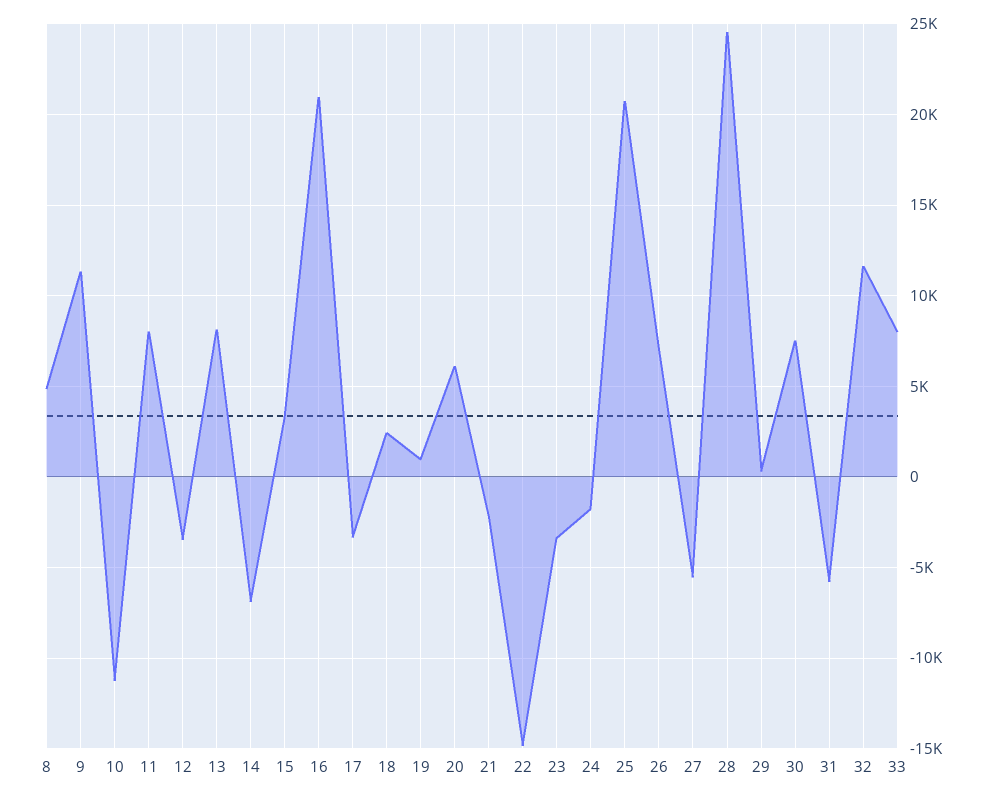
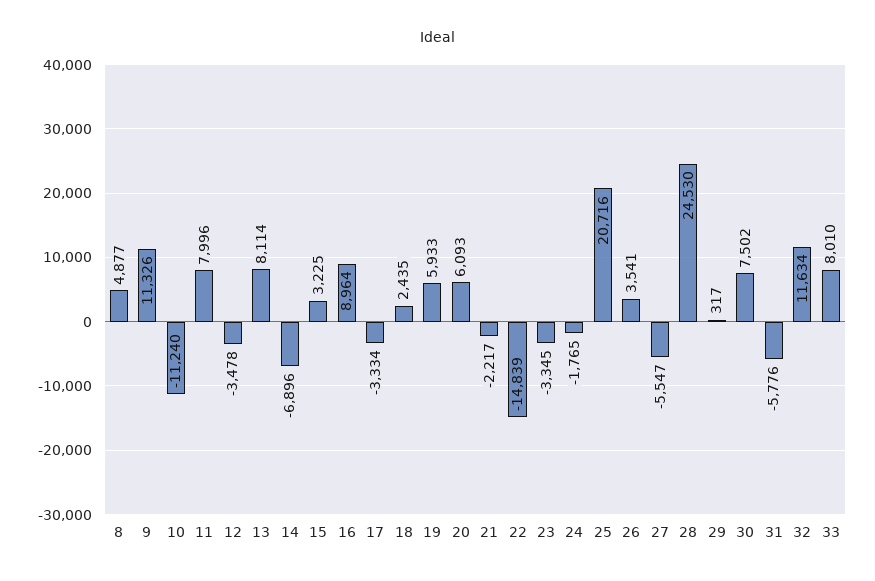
16: 21000 -> 8964
19: 1000 -> 5933
26: 7000 -> 3541

